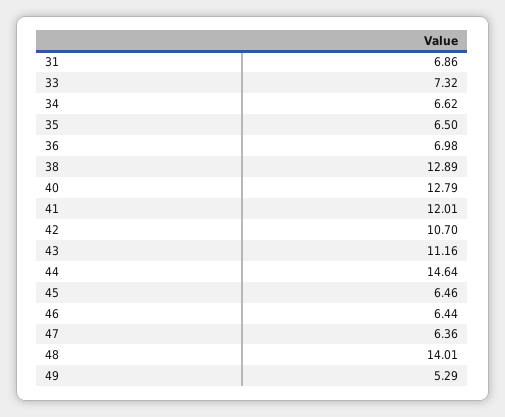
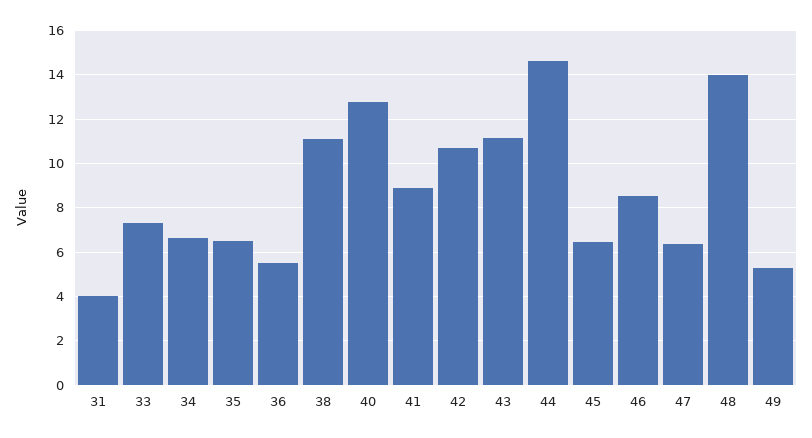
31: 6.86 -> 4
36: 6.98 -> 5.5
38: 12.89 -> 11
41: 12.01 -> 9
46: 6.44 -> 8.5

